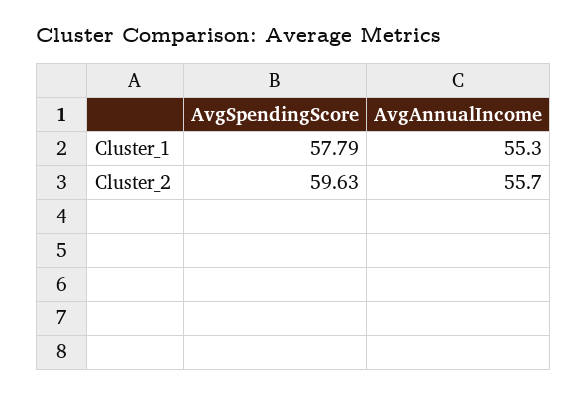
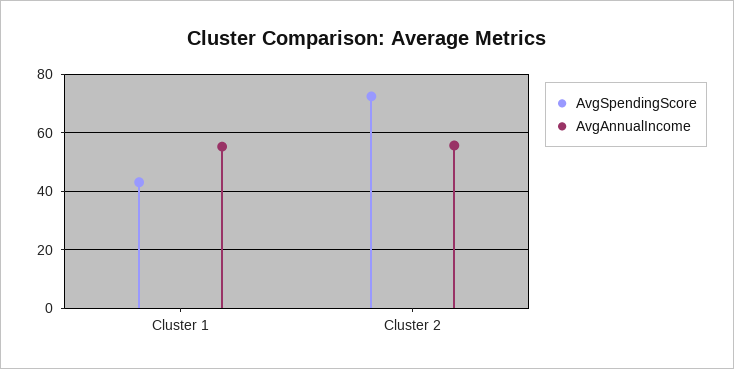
AvgSpendingScore, Cluster_1: 57.79 -> 42.5
AvgSpendingScore, Cluster_2: 59.63 -> 72.5

